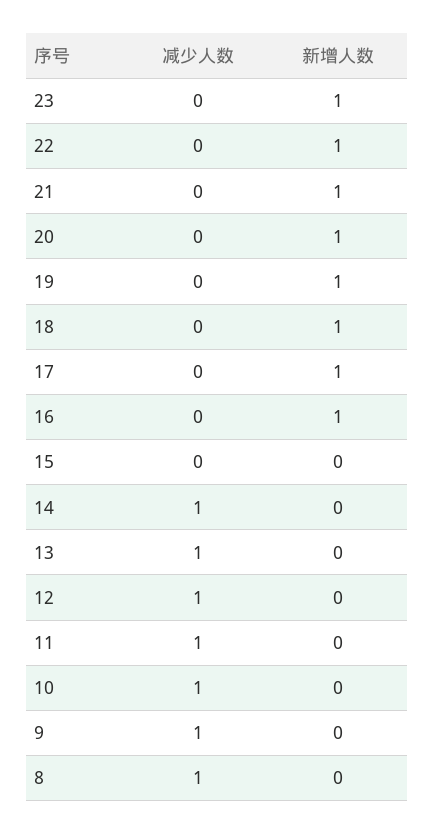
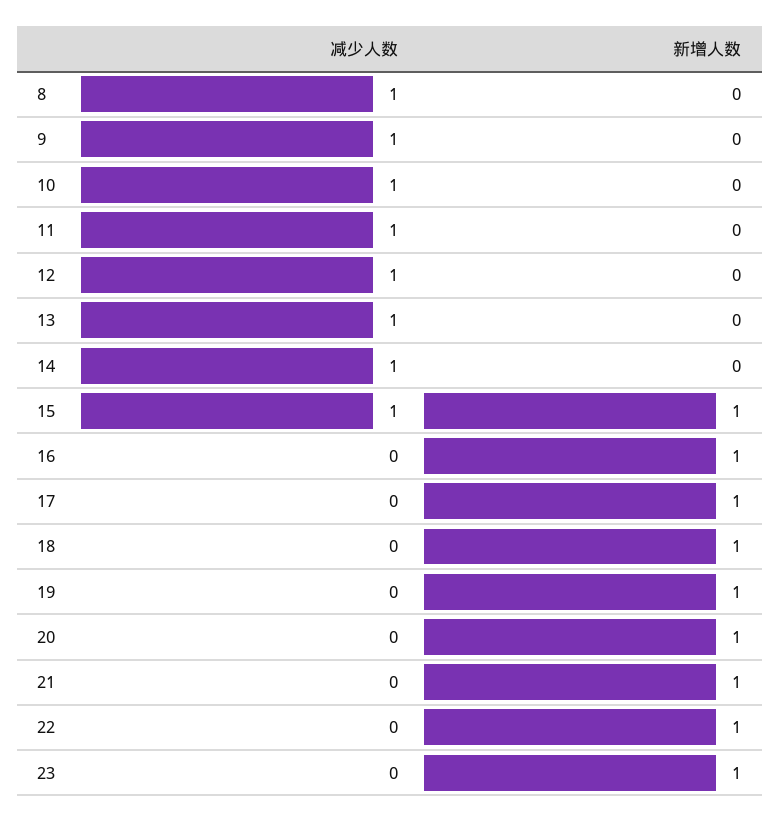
减少人数, 15: 0 -> 1
新增人数, 15: 0 -> 1

